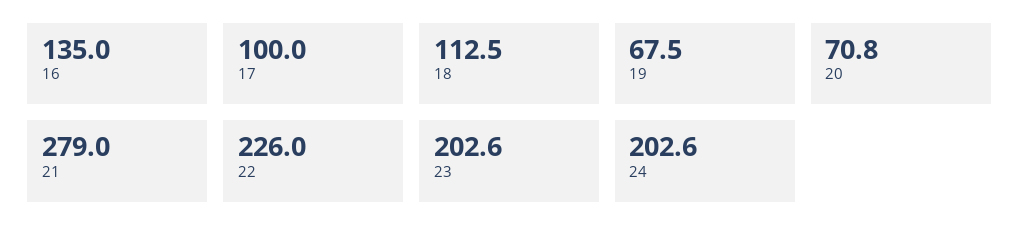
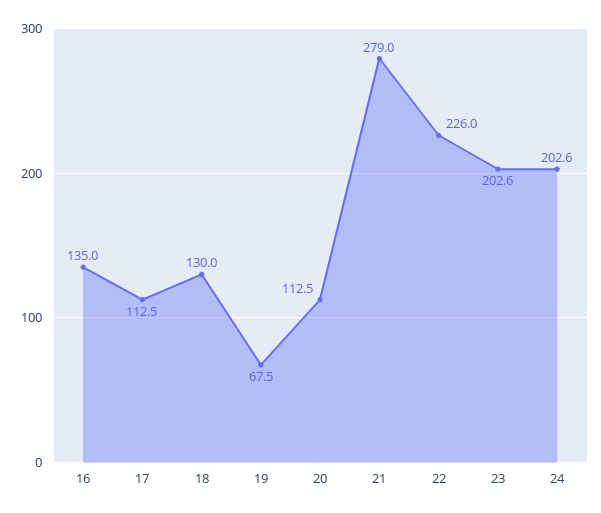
17: 100 -> 112.5
18: 112.5 -> 130
20: 70.8 -> 112.5

